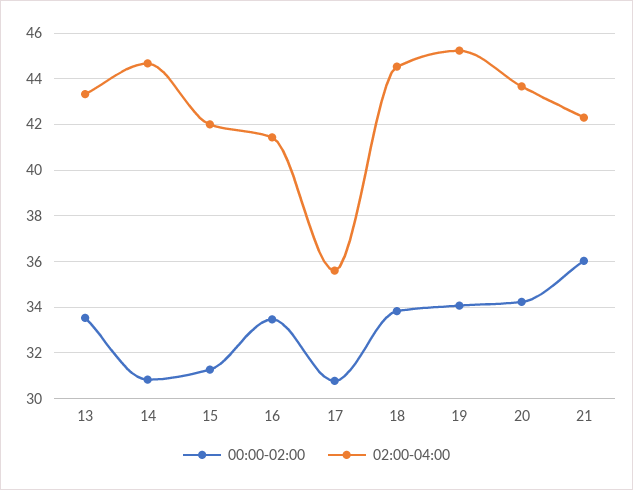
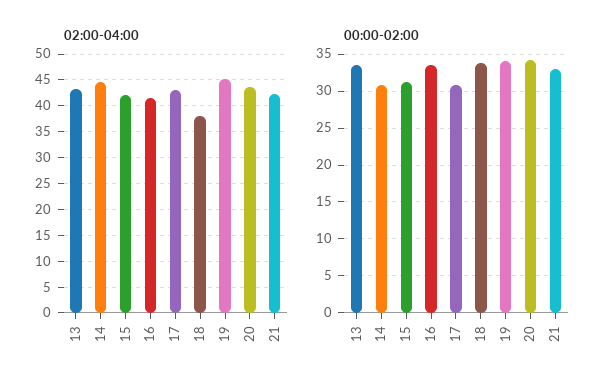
02:00-04:00, 17: 35.5 -> 42.5
02:00-04:00, 18: 44.5 -> 37.5
00:00-02:00, 21: 36 -> 33

